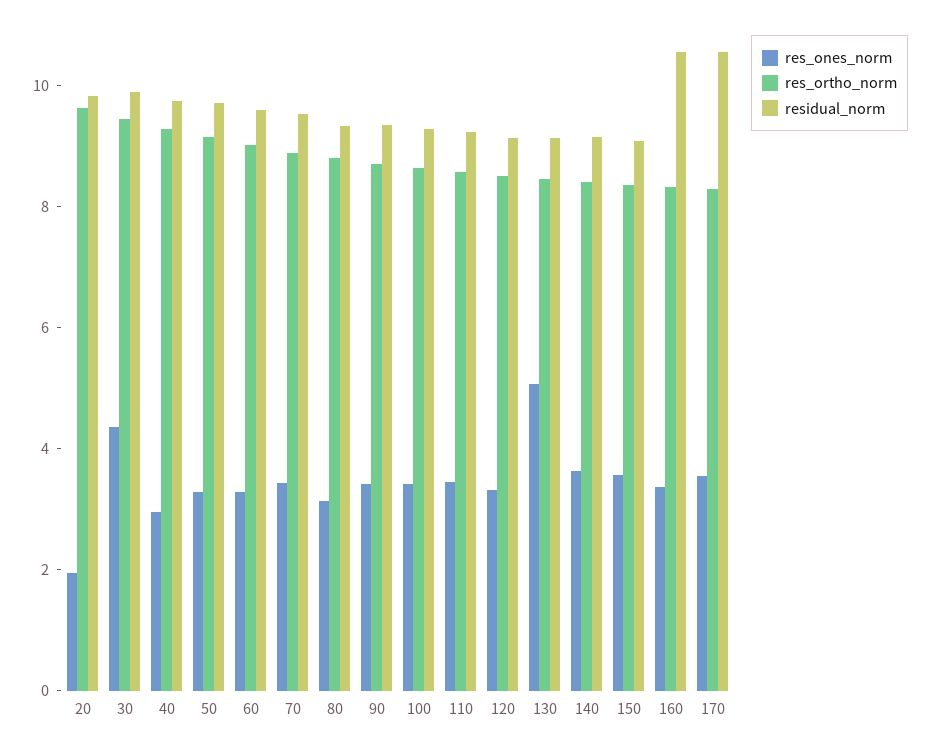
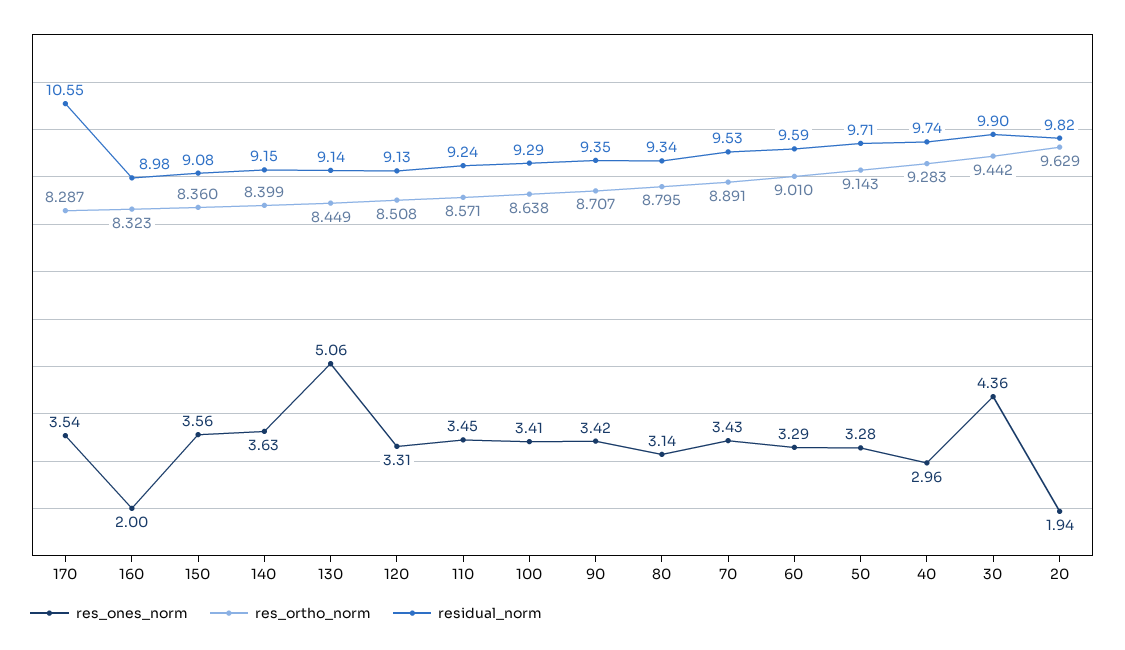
res_ones_norm, 160: 3.5 -> 2
residual_norm, 160: 10.5 -> 8.98

